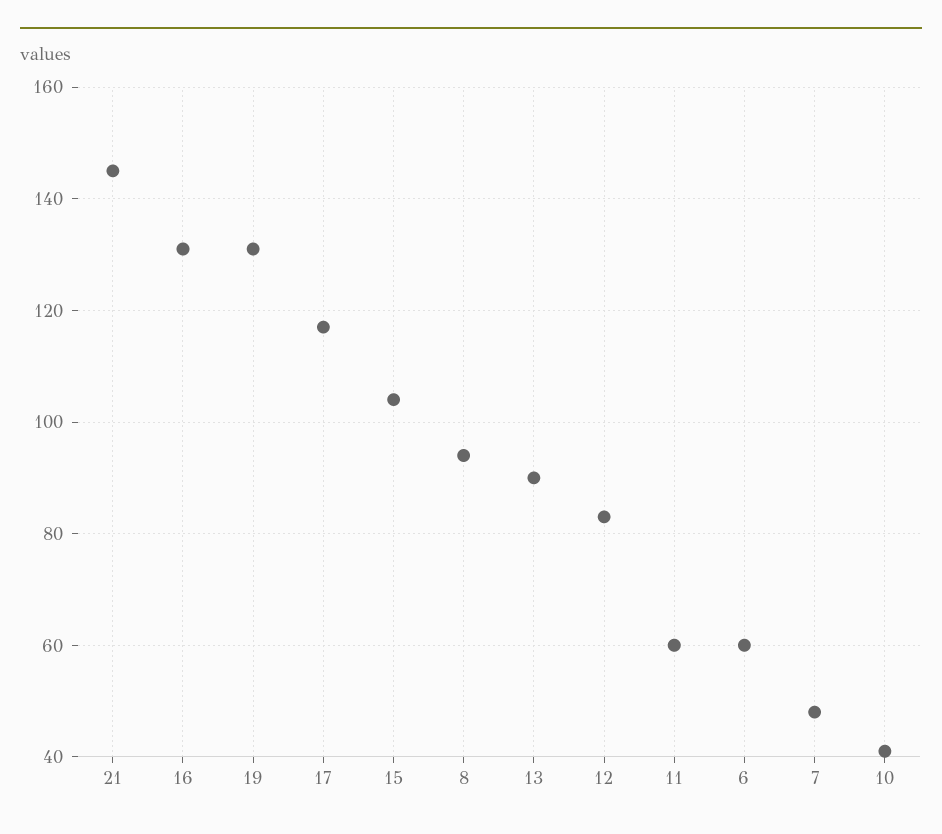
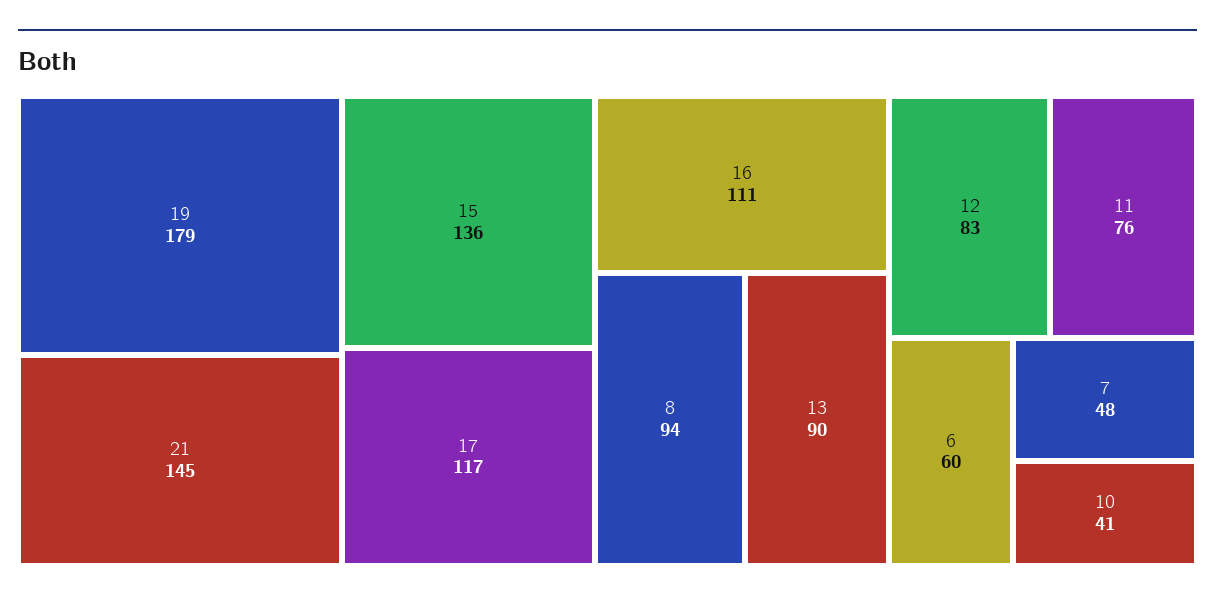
16: 130 -> 111
19: 130 -> 179
15: 105 -> 136
11: 60 -> 76

